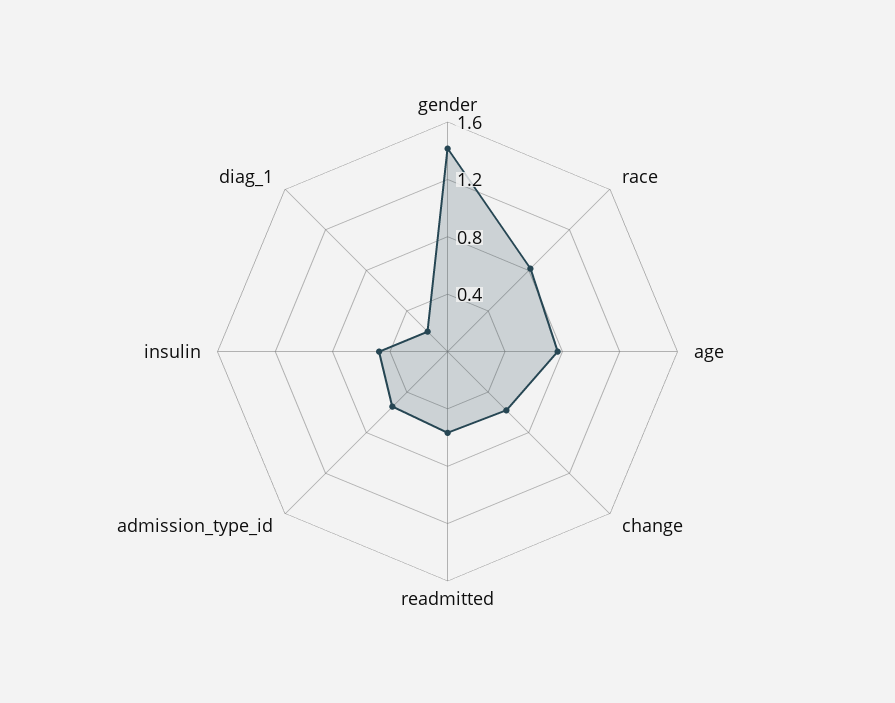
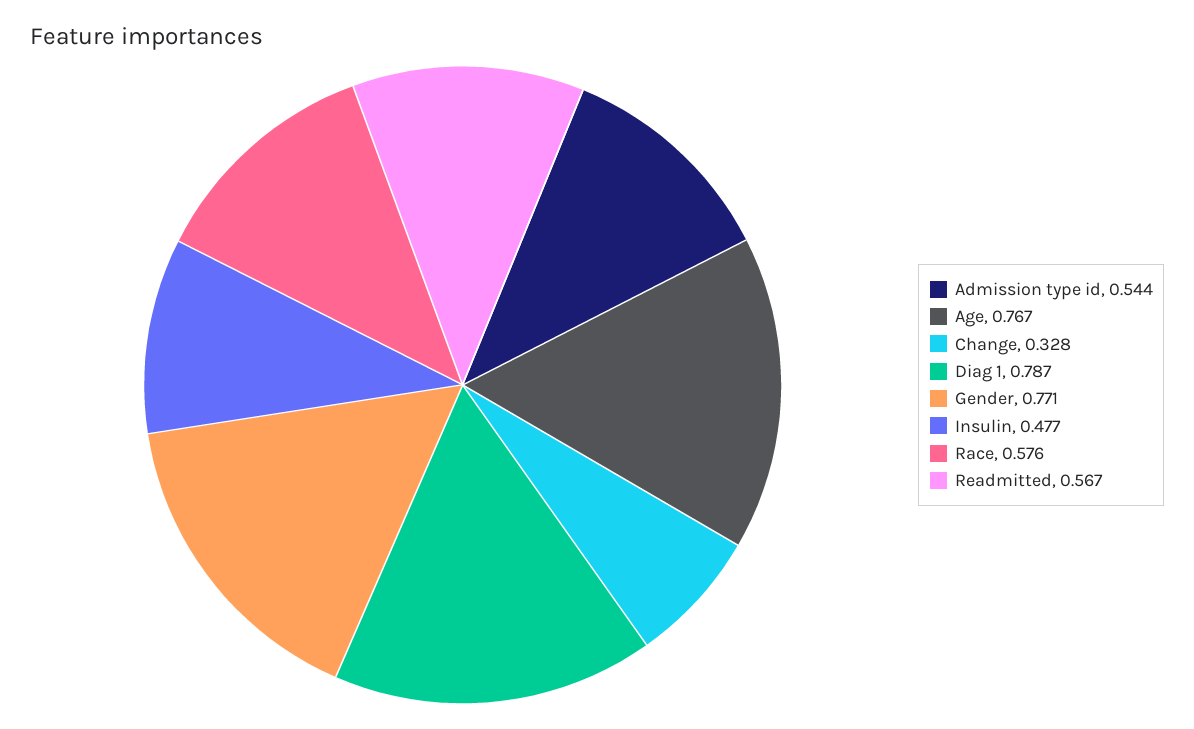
gender: 1.4 -> 0.771
race: 0.8 -> 0.576
change: 0.6 -> 0.328
diag_1: 0.2 -> 0.787

